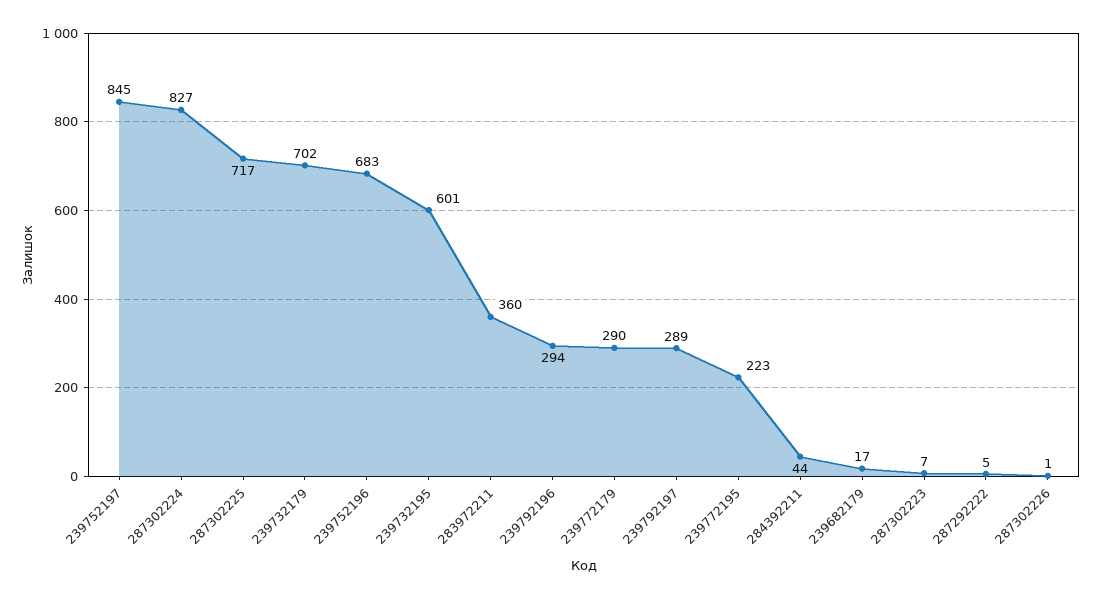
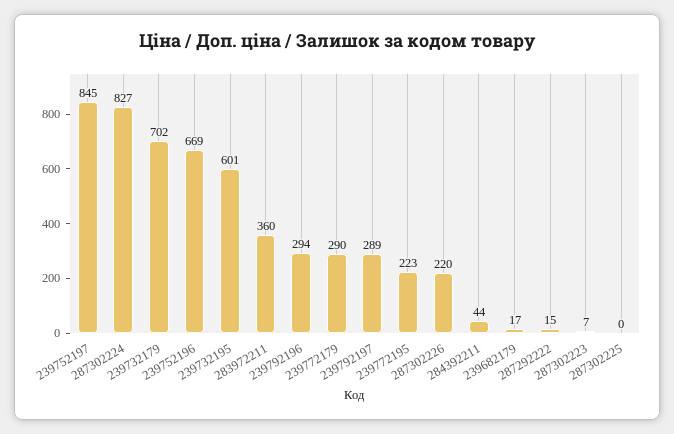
287302225: 717 -> 0
239752196: 683 -> 669
287292222: 5 -> 15
287302226: 1 -> 220

